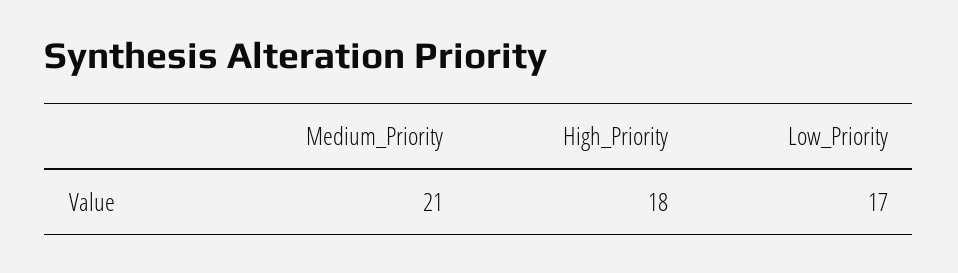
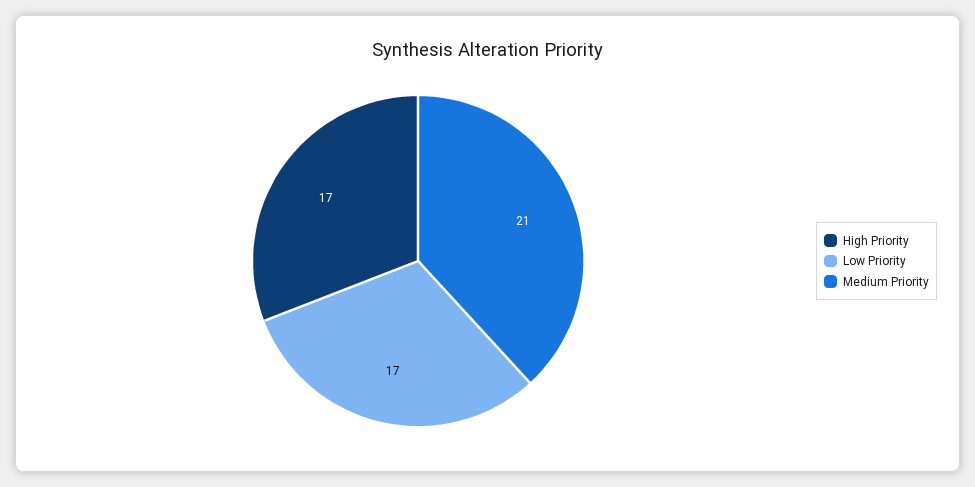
High_Priority: 18 -> 17

